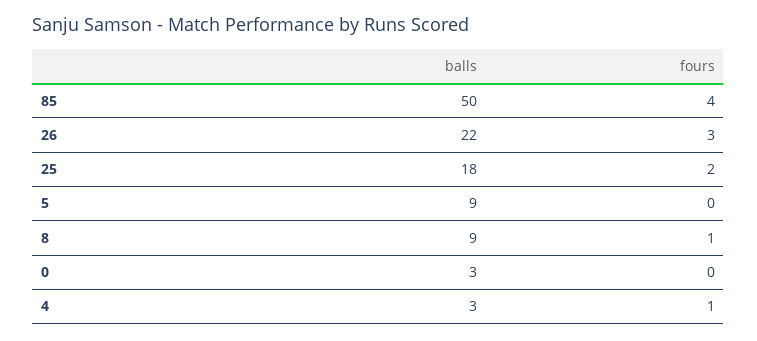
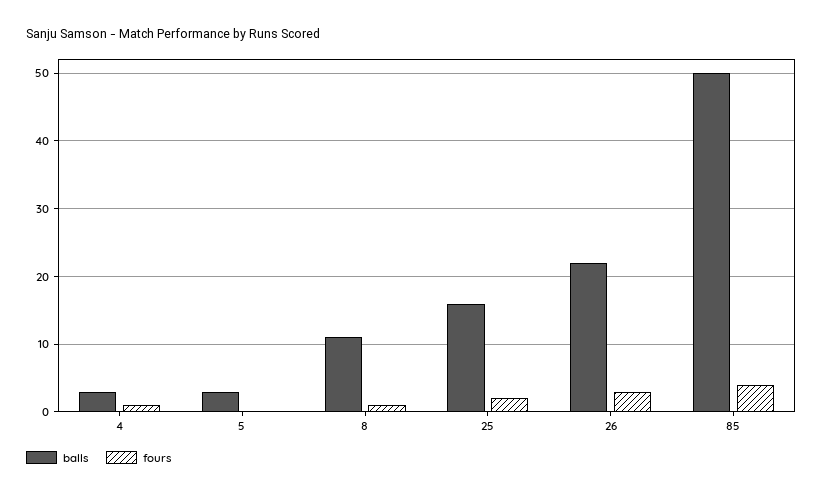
balls, 25: 18 -> 16
balls, 5: 9 -> 3
balls, 8: 9 -> 11
balls, 0: 3 -> none
fours, 0: 0 -> none

